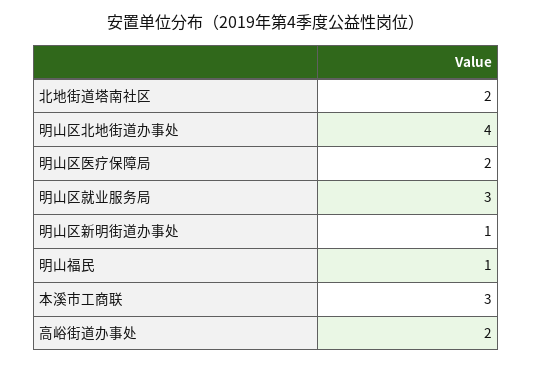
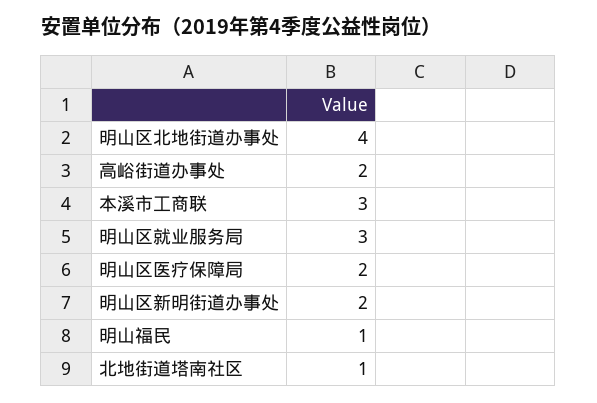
北地街道塔南社区: 2 -> 1
明山区新明街道办事处: 1 -> 2

